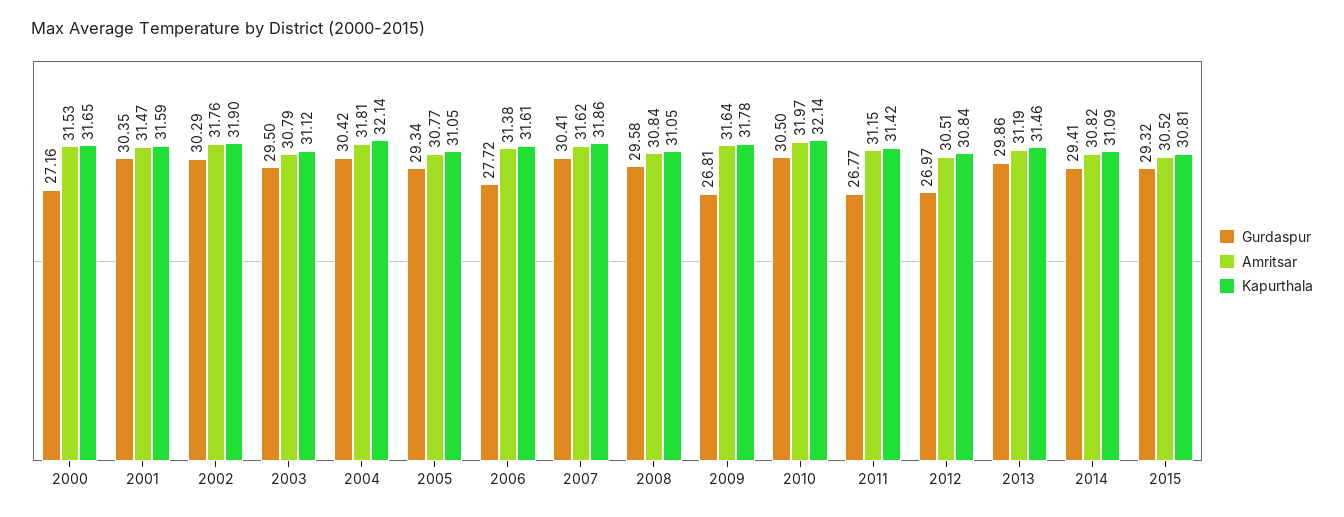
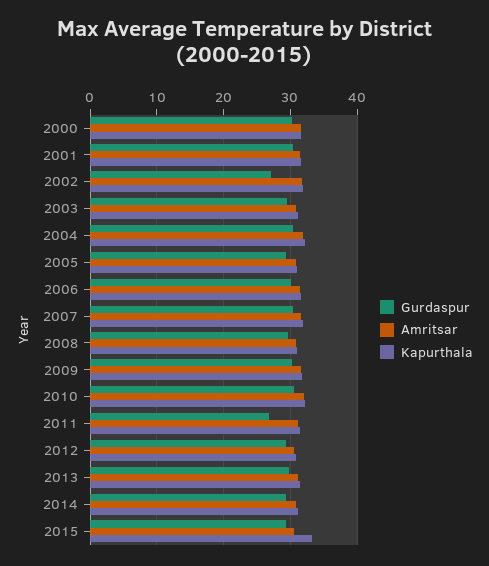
Gurdaspur, 2000: 27.16 -> 30
Gurdaspur, 2002: 30.29 -> 27
Gurdaspur, 2006: 27.72 -> 30
Gurdaspur, 2009: 26.81 -> 30
Gurdaspur, 2012: 26.97 -> 29
Kapurthala, 2015: 30.81 -> 33

